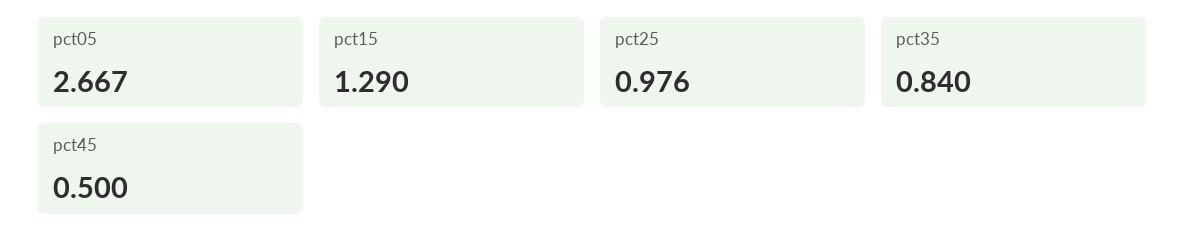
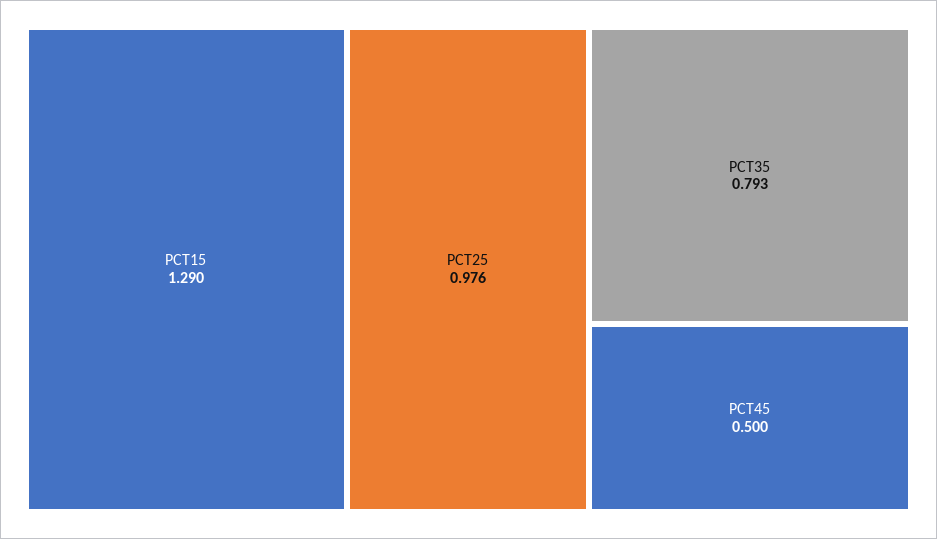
pct05: 2.667 -> none
pct35: 0.84 -> 0.793

